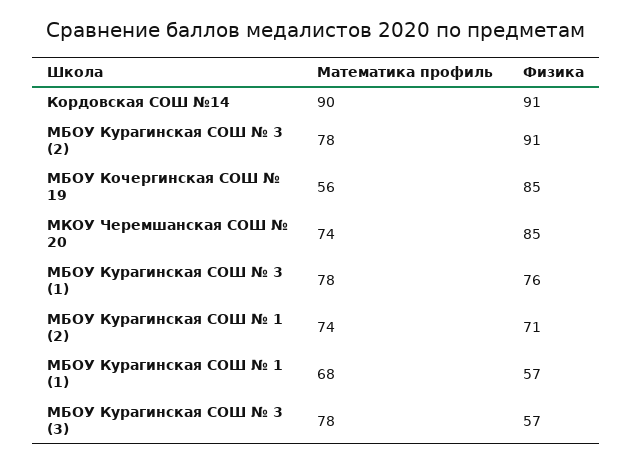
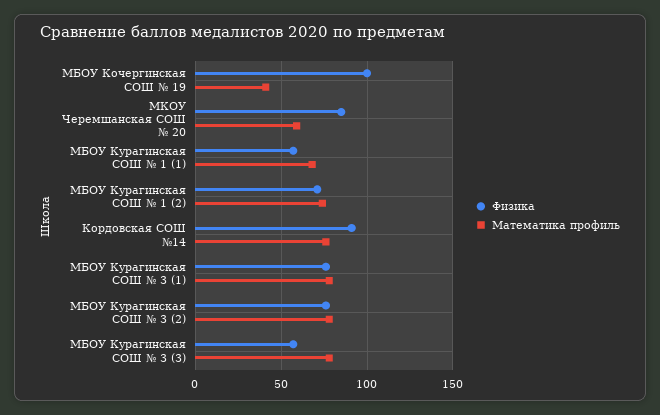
Математика профиль, Кордовская СОШ №14: 90 -> 75
Физика, МБОУ Курагинская СОШ № 3 (2): 91 -> 75
Математика профиль, МБОУ Кочергинская СОШ № 19: 56 -> 40
Физика, МБОУ Кочергинская СОШ № 19: 85 -> 100
Математика профиль, МКОУ Черемшанская СОШ № 20: 74 -> 60

